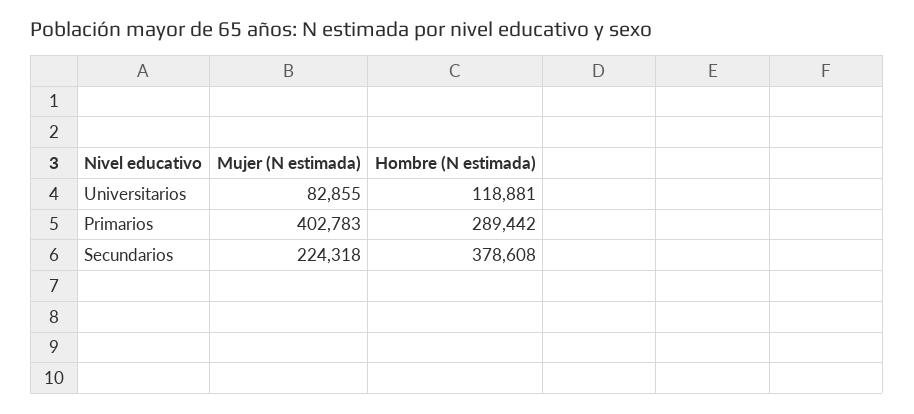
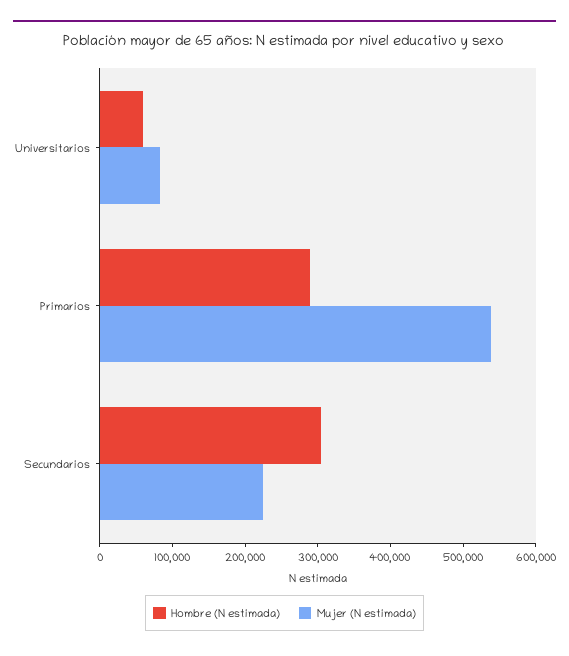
Hombre (N estimada), Universitarios: 118881 -> 60000
Mujer (N estimada), Primarios: 402783 -> 540000
Hombre (N estimada), Secundarios: 378608 -> 300000

